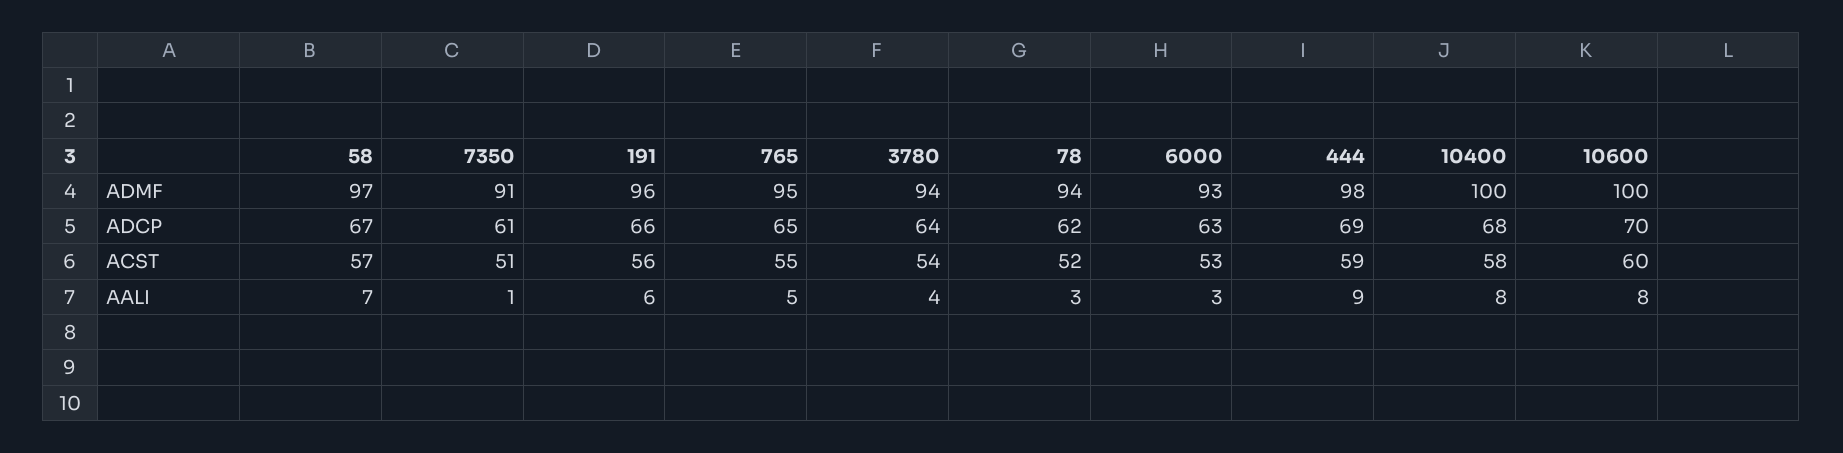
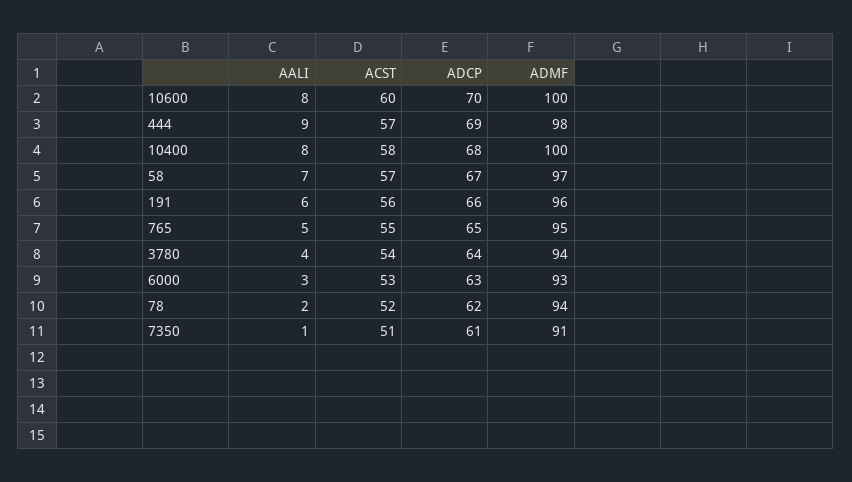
444, ACST: 59 -> 57
78, AALI: 3 -> 2

